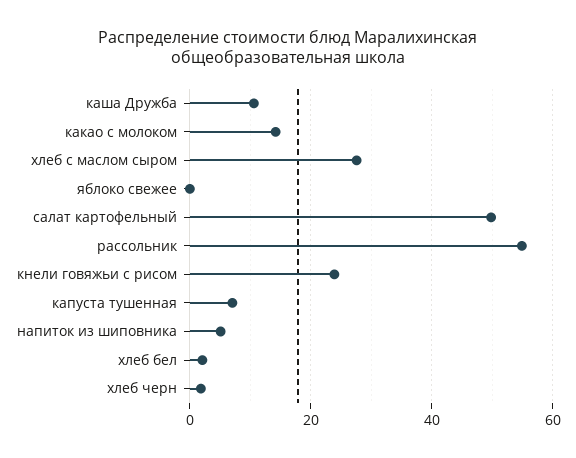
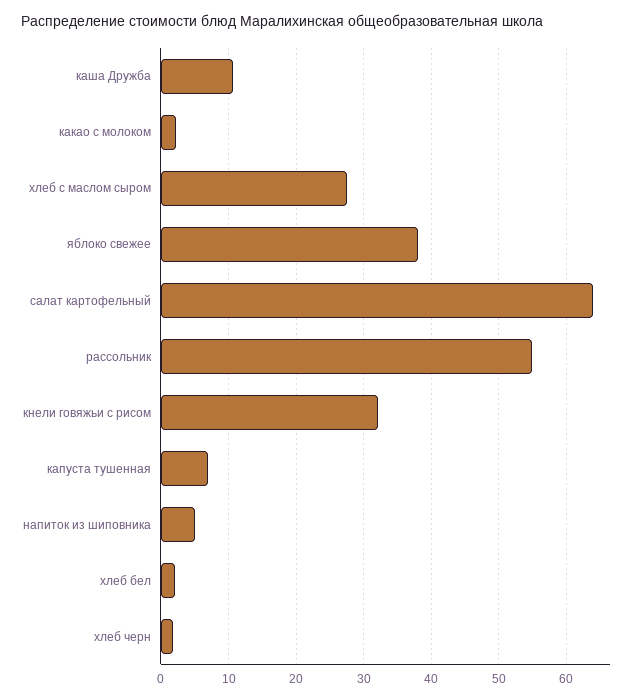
какао с молоком: 14 -> 2
яблоко свежее: 0 -> 38
салат картофельный: 50 -> 64
кнели говяжьи с рисом: 24 -> 32

